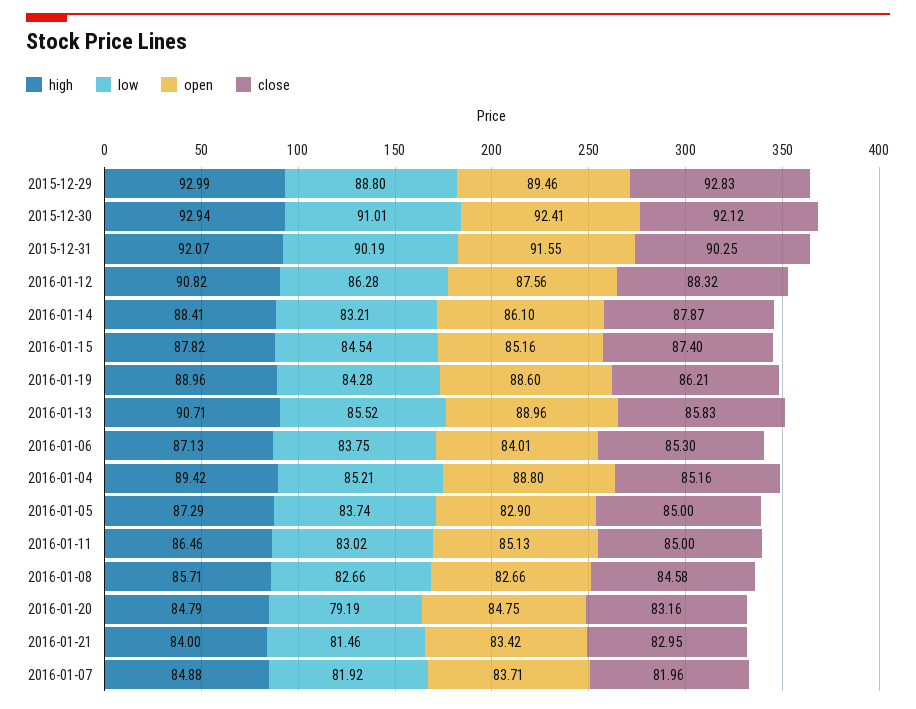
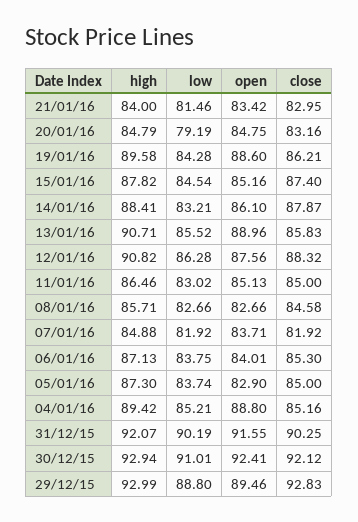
high, 2016-01-19: 88.96 -> 89.58
high, 2016-01-05: 87.29 -> 87.3
close, 2016-01-07: 81.96 -> 81.92

